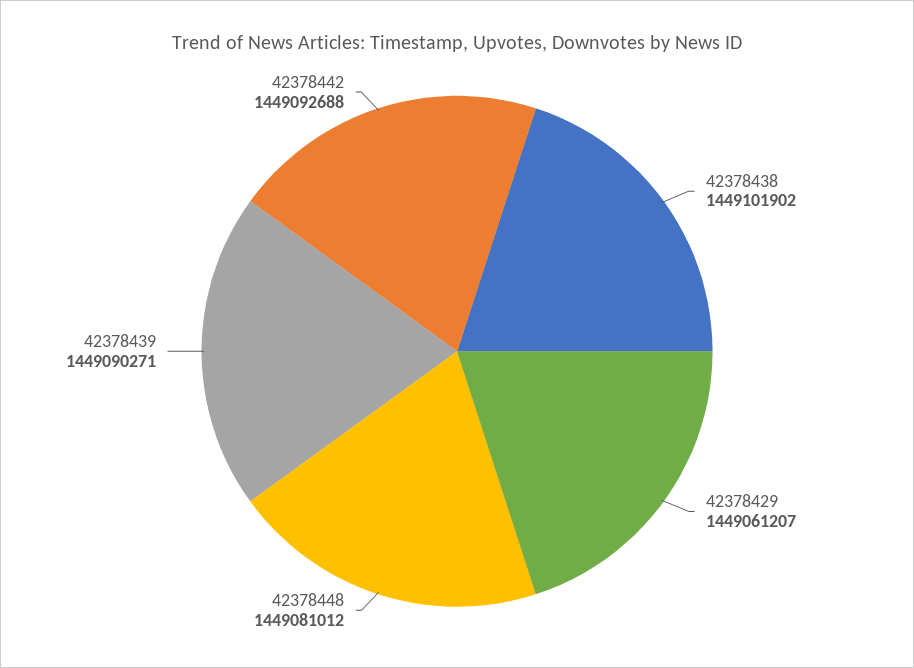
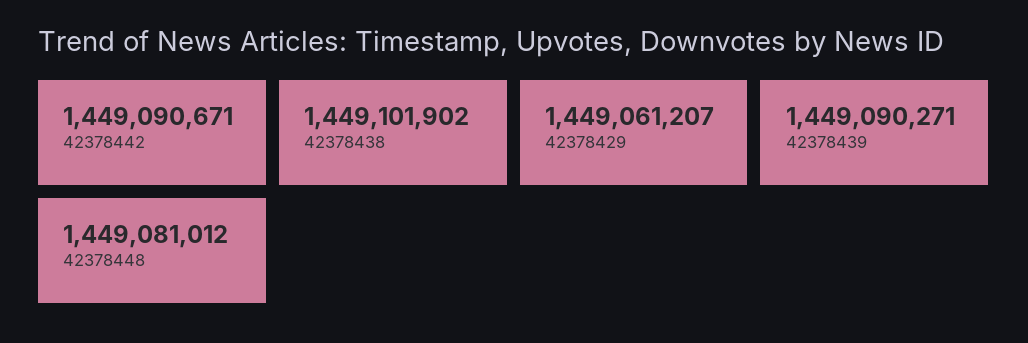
42378442: 1449092688 -> 1449090671

